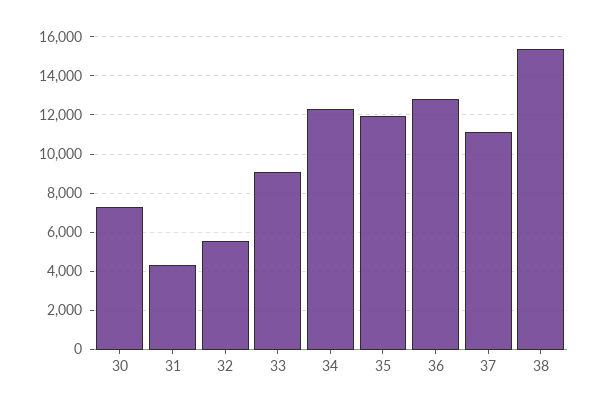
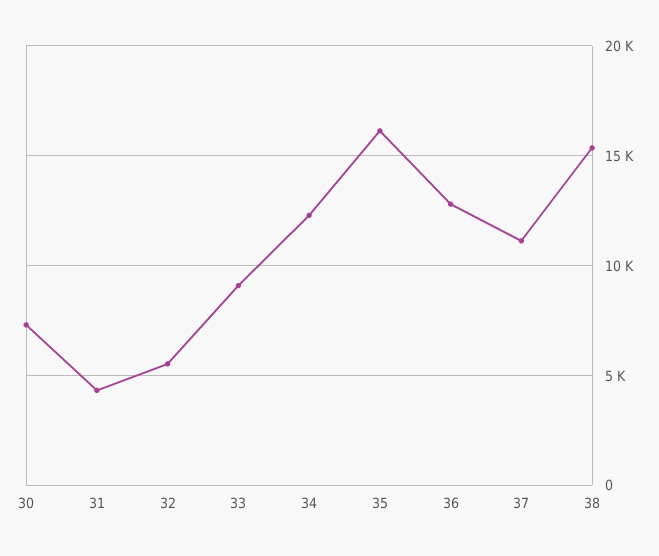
35: 12000 -> 16000

